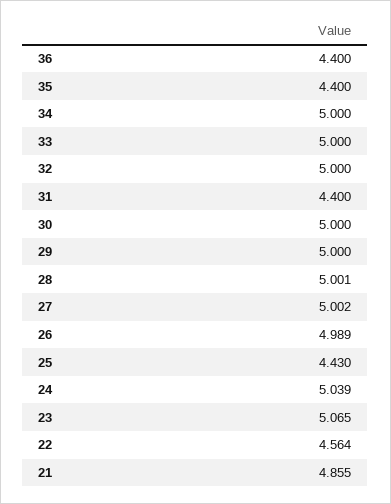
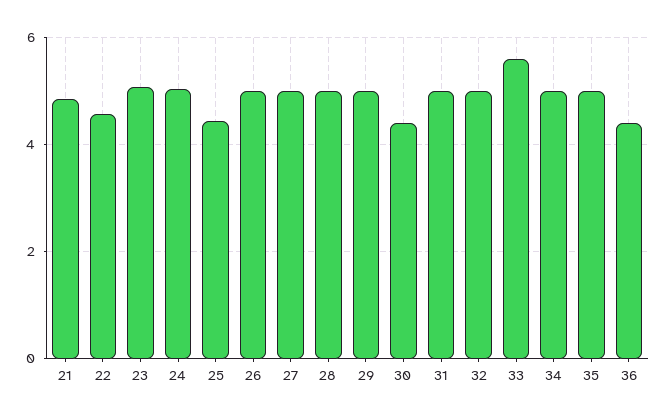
35: 4.4 -> 5
33: 5 -> 5.6
31: 4.4 -> 5
30: 5 -> 4.4

